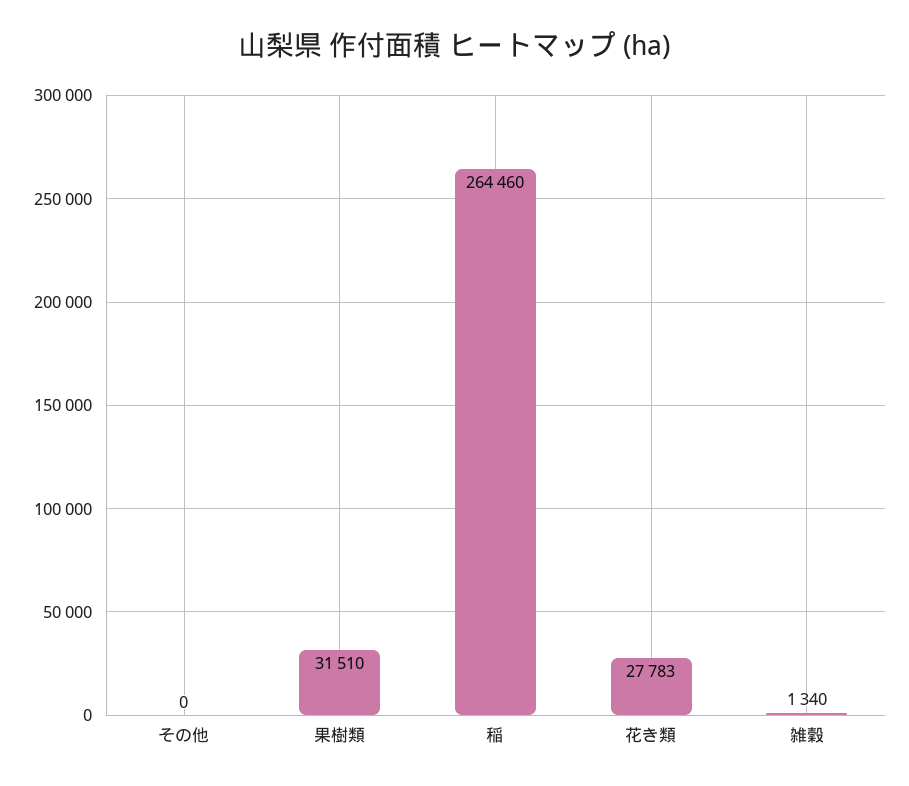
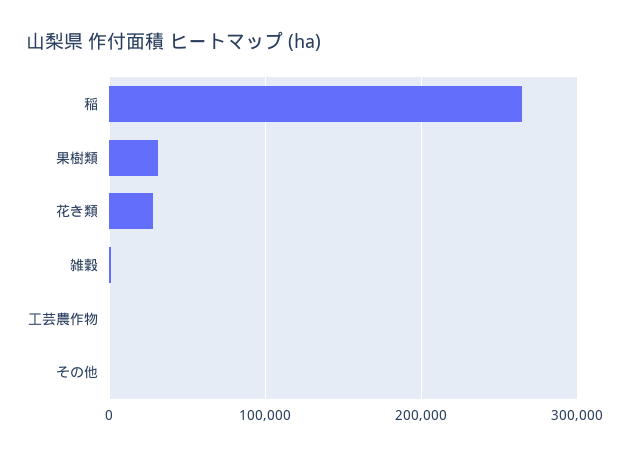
工芸農作物: none -> 0

